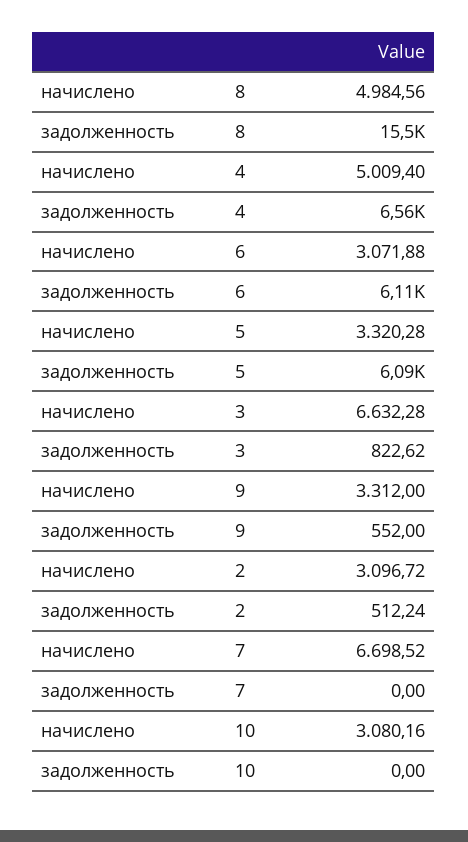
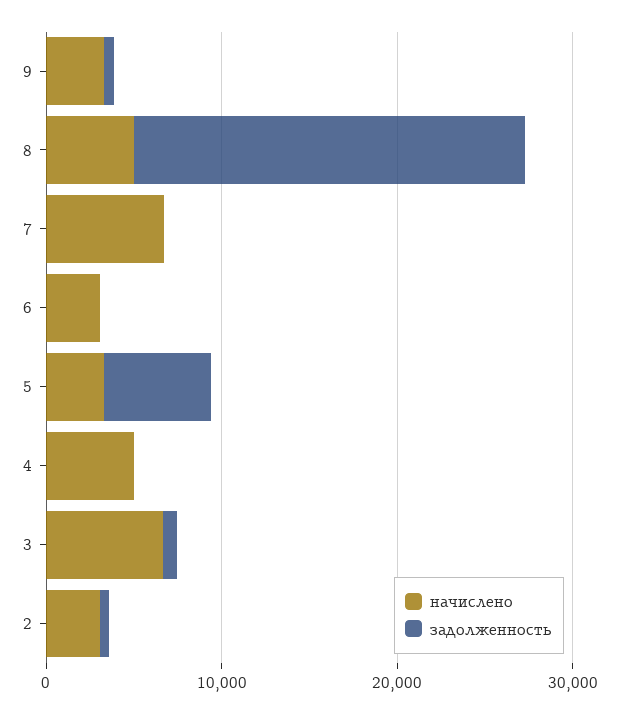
задолженность, 8: 15500 -> 22000
задолженность, 4: 6560 -> 0
задолженность, 6: 6110 -> 0
начислено, 10: 3080.16 -> none
задолженность, 10: 0 -> none

